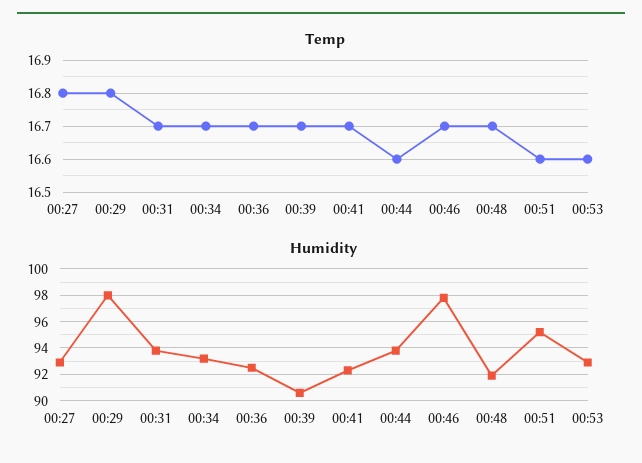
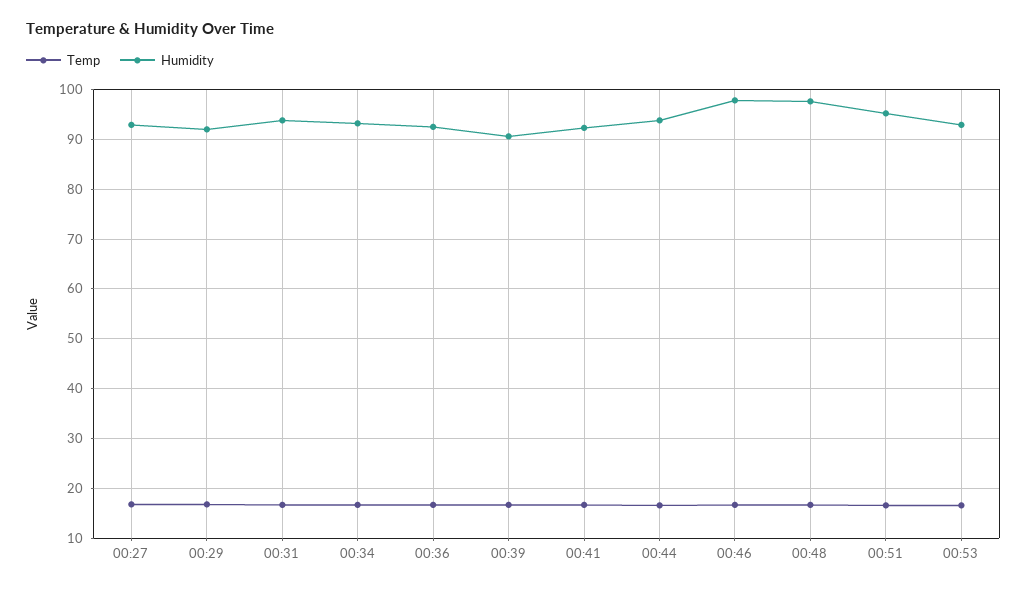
Humidity, 00:29: 98 -> 92
Humidity, 00:48: 92 -> 98

